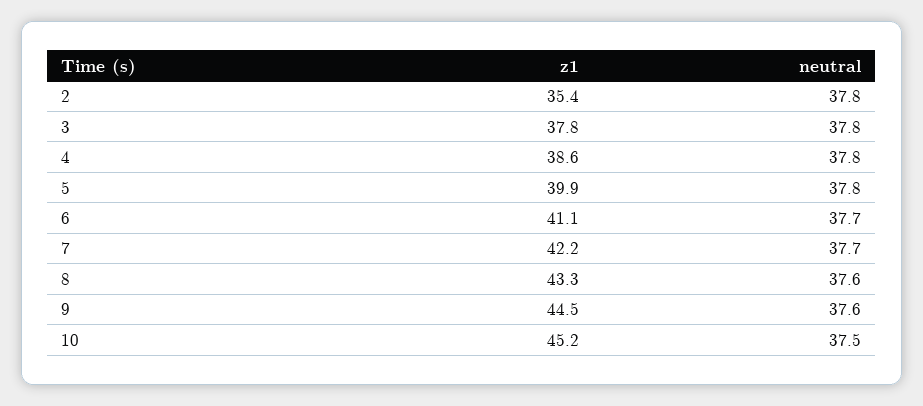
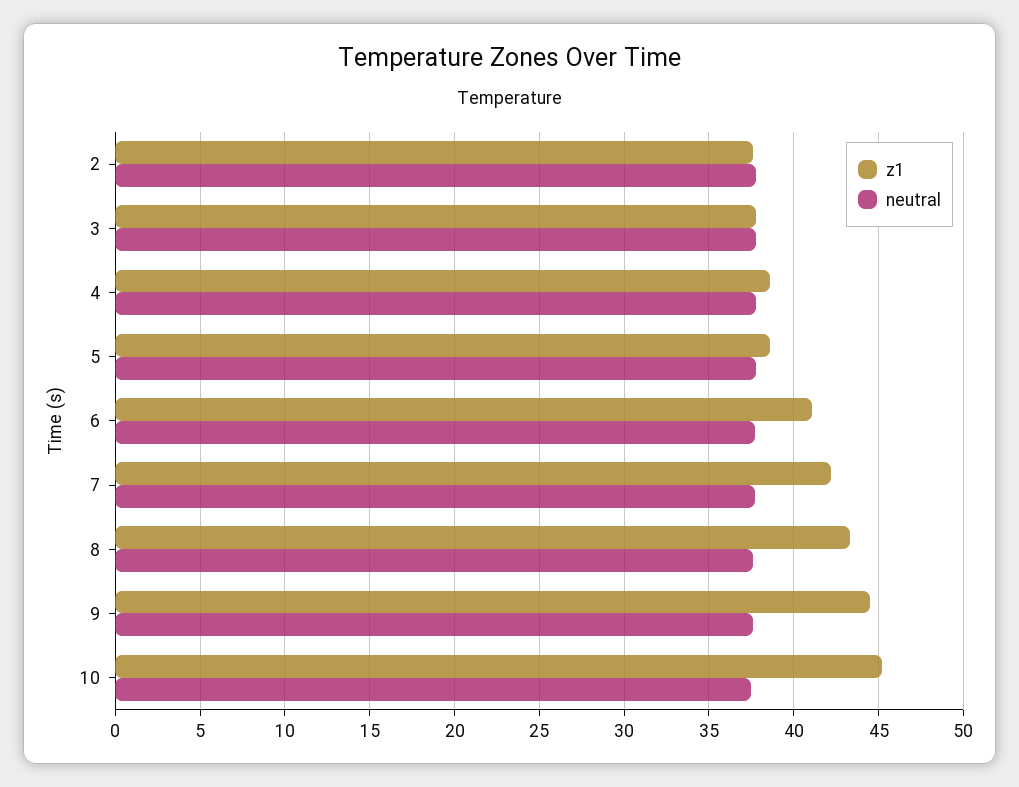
z1, 2: 35.4 -> 37.5
z1, 5: 39.9 -> 38.5

